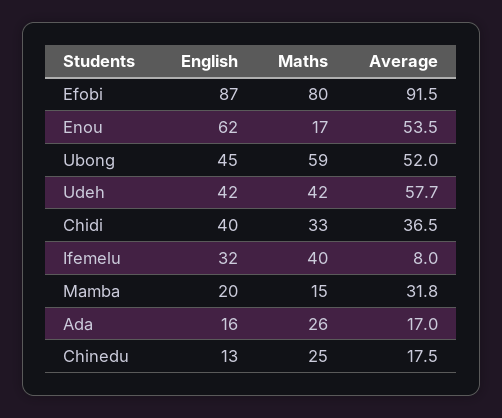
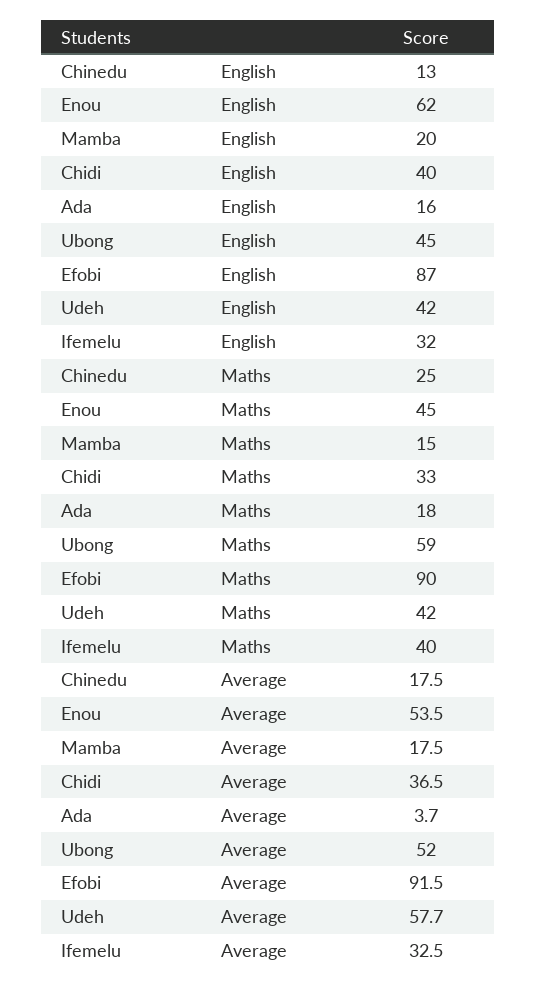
Maths, Efobi: 80 -> 90
Maths, Enou: 17 -> 45
Average, Ifemelu: 8 -> 32.5
Average, Mamba: 31.8 -> 17.5
Maths, Ada: 26 -> 18
Average, Ada: 17 -> 3.7

